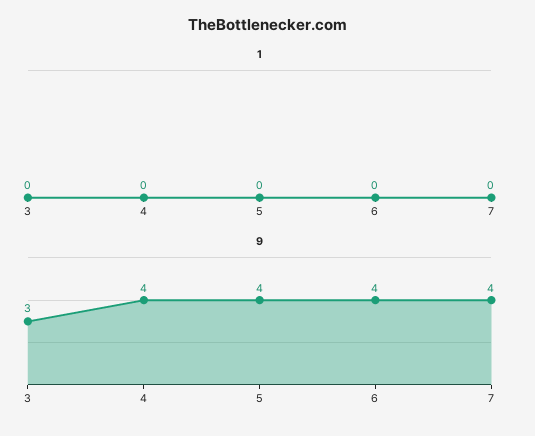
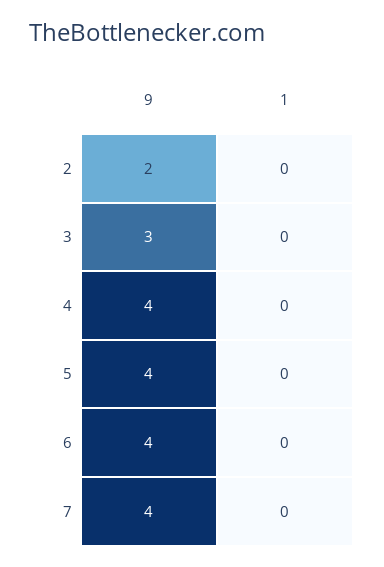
9, 2: none -> 2
1, 2: none -> 0

